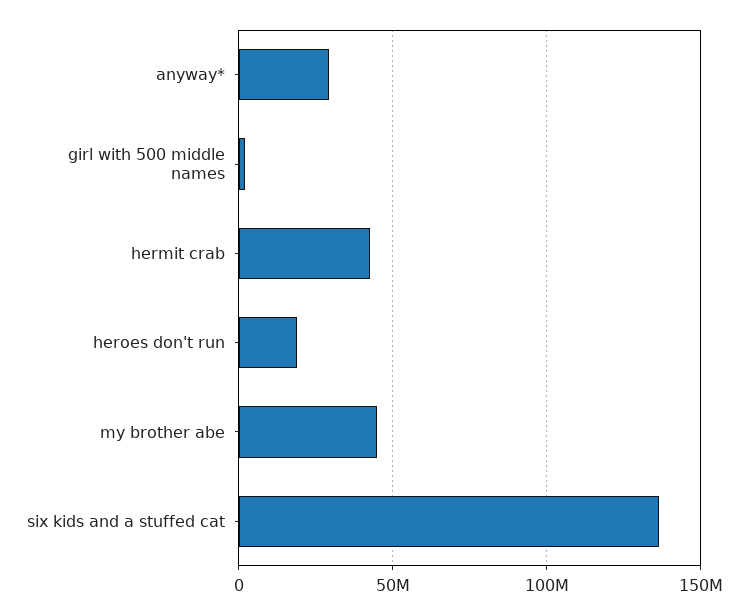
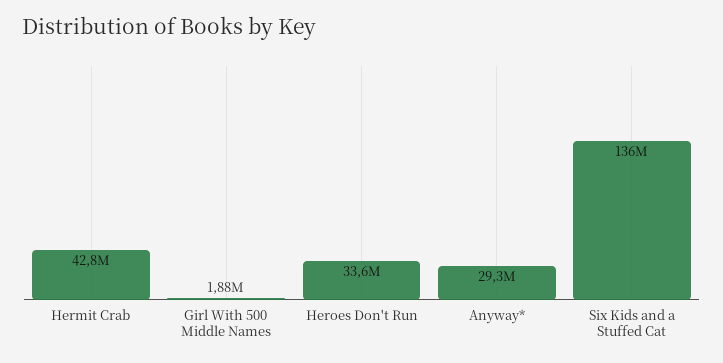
heroes don't run: 20000000 -> 33600000
my brother abe: 45000000 -> none

